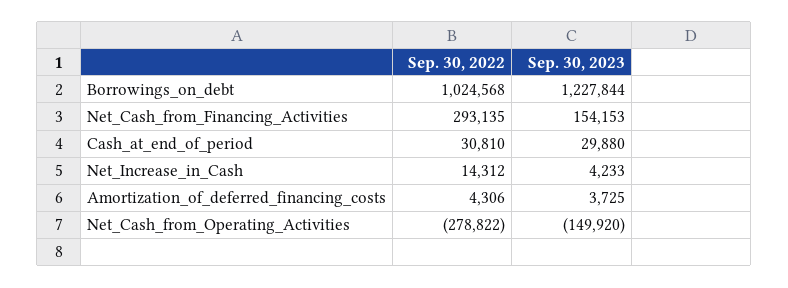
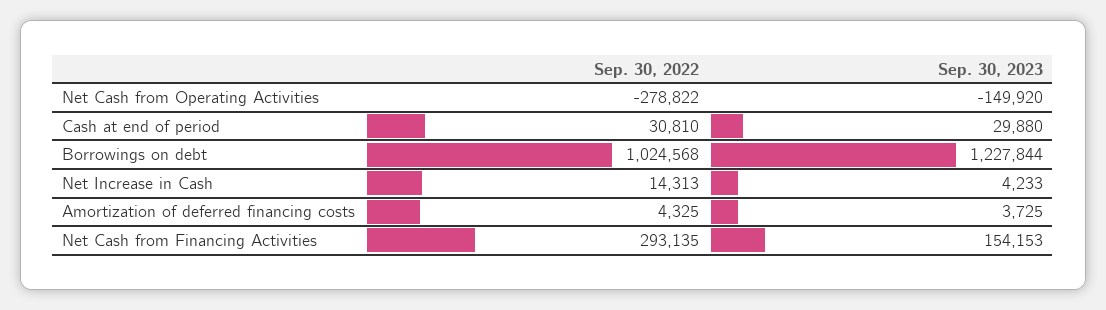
Sep. 30, 2022, Net_Increase_in_Cash: 14312 -> 14313
Sep. 30, 2022, Amortization_of_deferred_financing_costs: 4306 -> 4325

